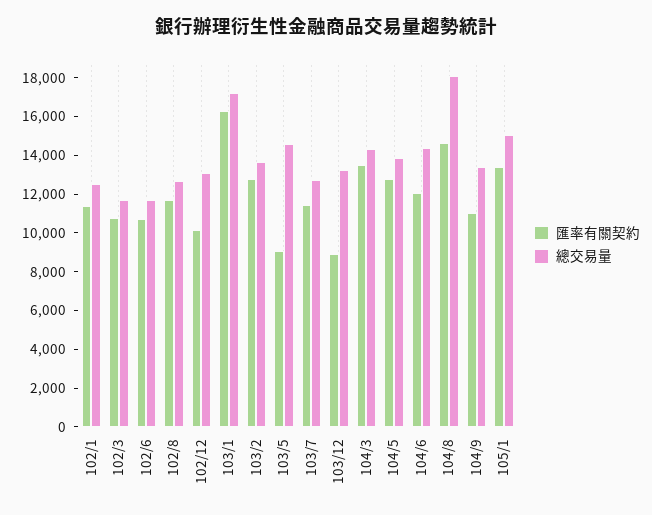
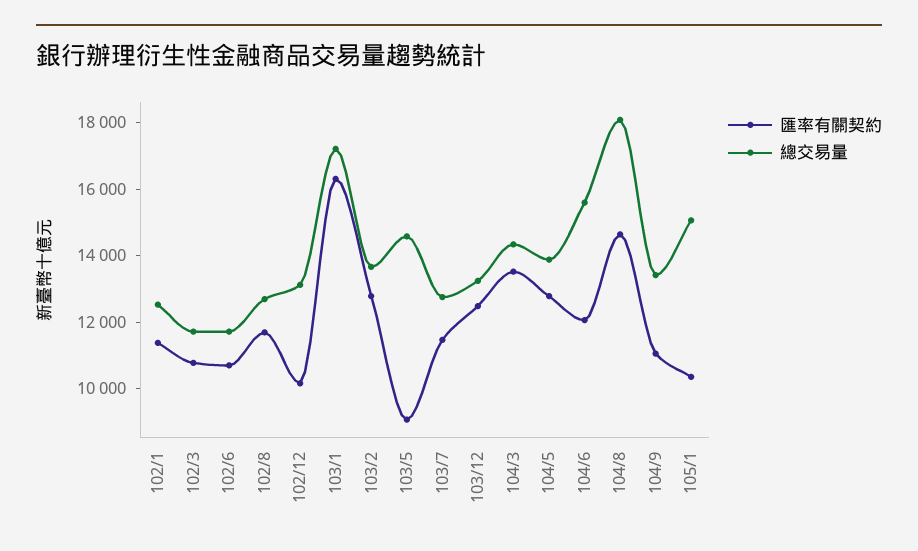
匯率有關契約, 103/12: 9000 -> 12500
總交易量, 104/6: 14500 -> 15500
匯率有關契約, 105/1: 13500 -> 10500

